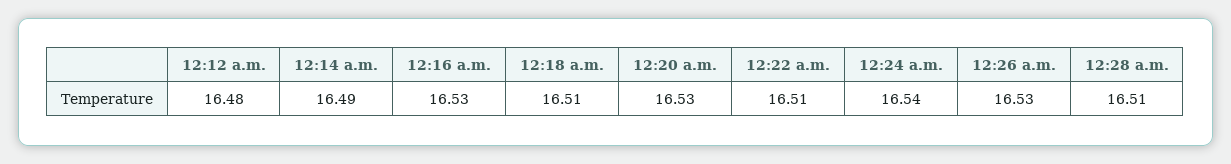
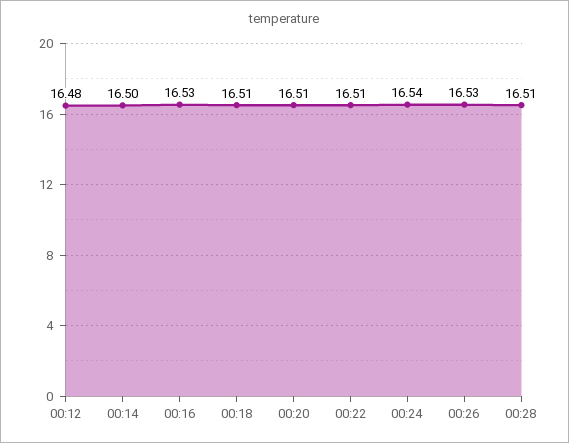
12:14 a.m.: 16.49 -> 16.5
12:20 a.m.: 16.53 -> 16.51

